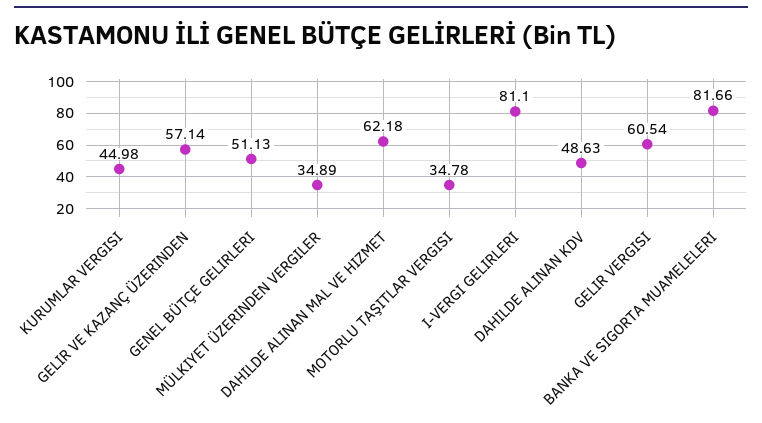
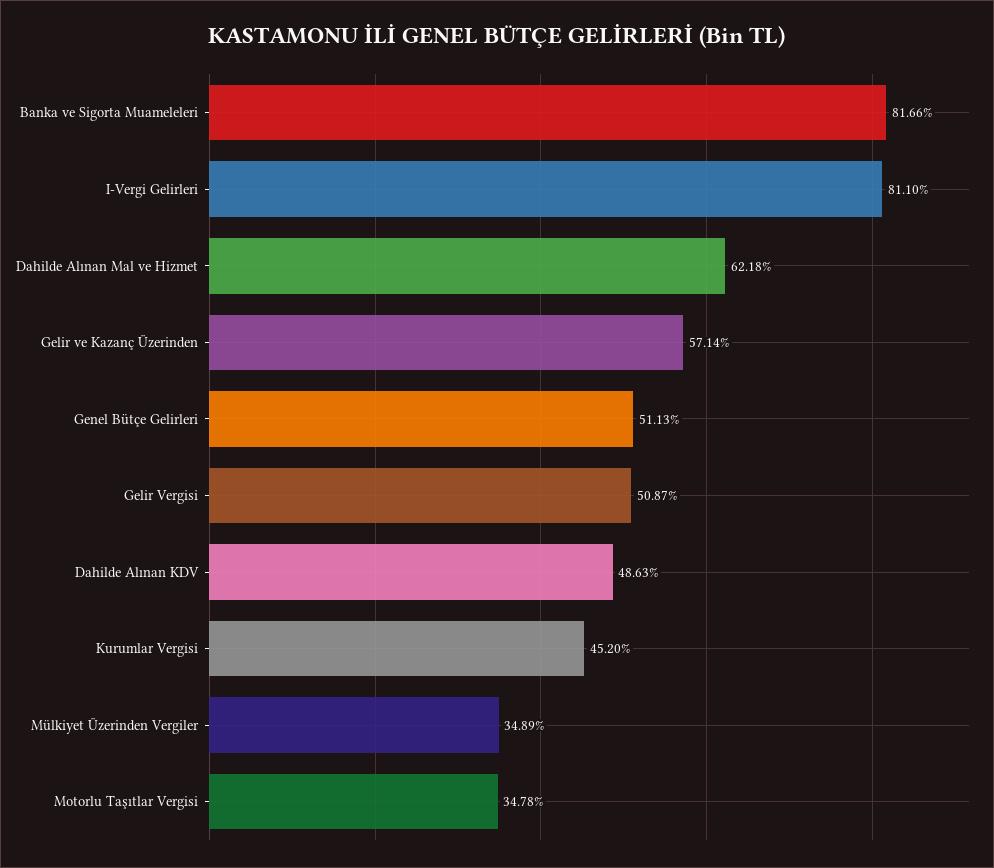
KURUMLAR VERGISI: 44.98 -> 45.2
GELIR VERGISI: 60.54 -> 50.87

